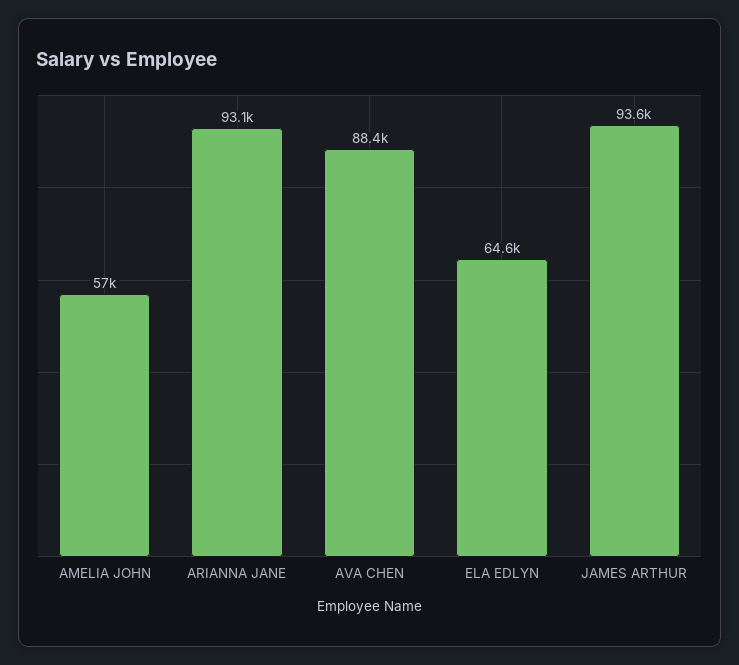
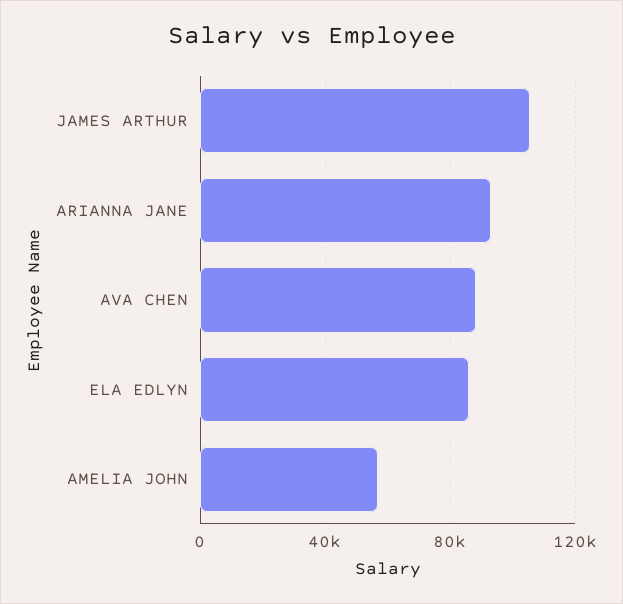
ELA EDLYN: 64600 -> 85000
JAMES ARTHUR: 93600 -> 105000

